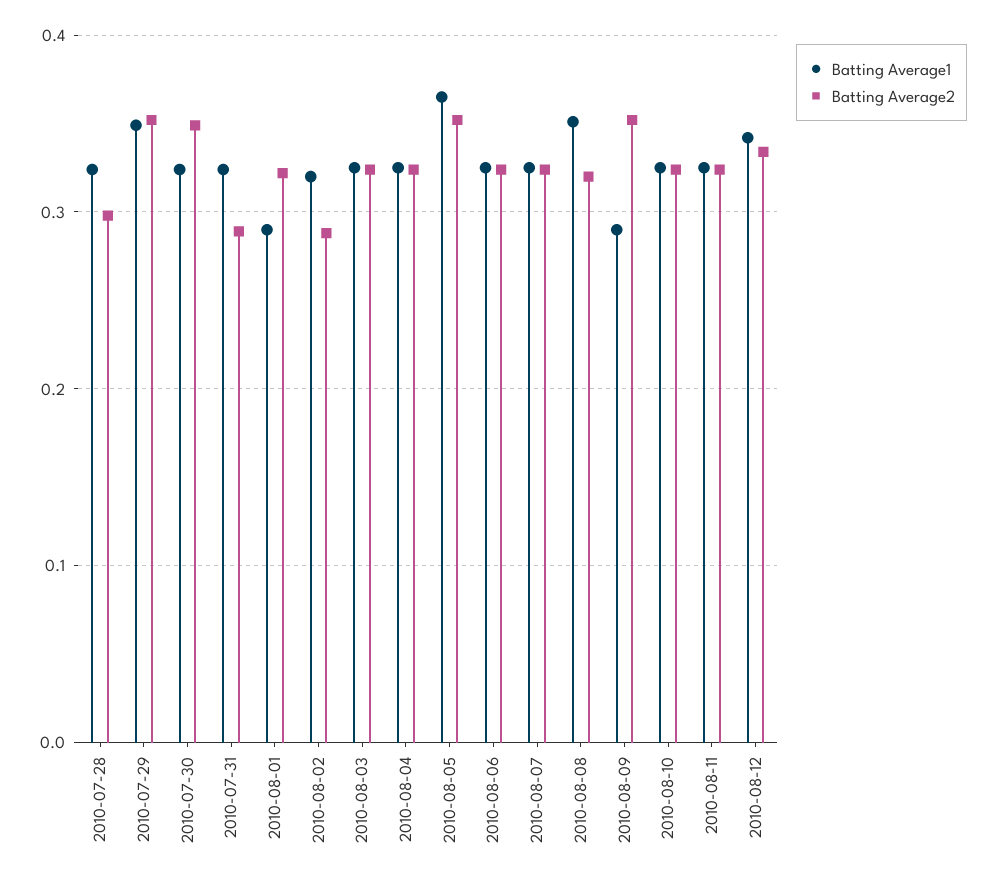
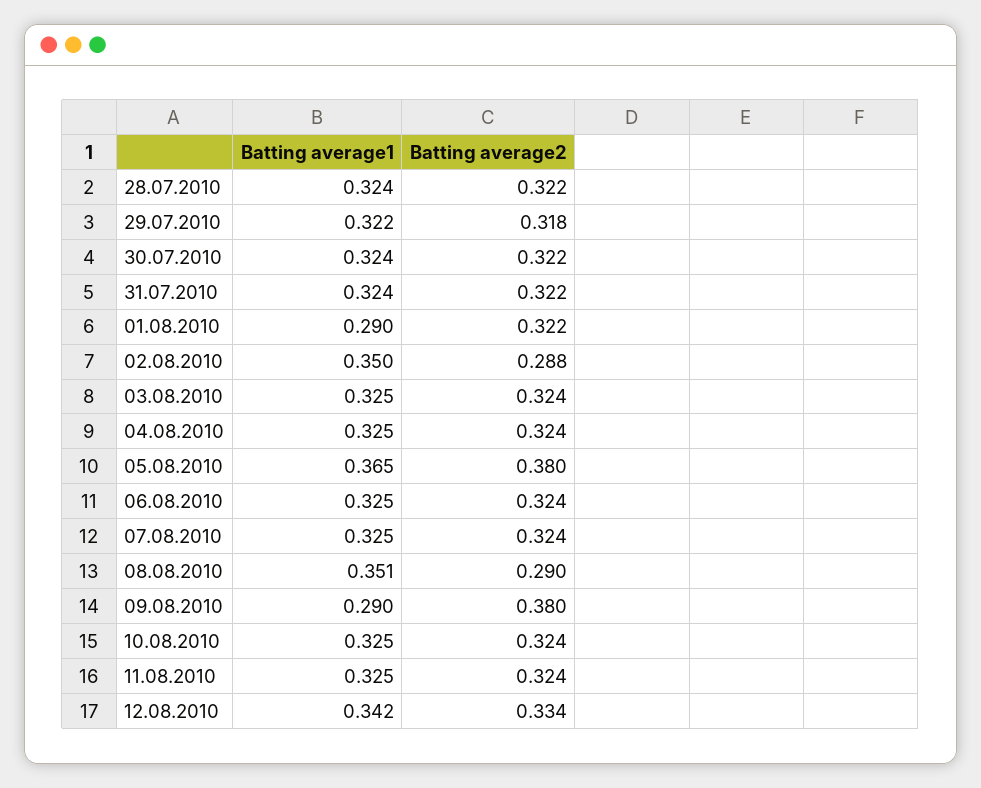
Batting Average2, 2010-07-28: 0.3 -> 0.322
Batting Average1, 2010-07-29: 0.35 -> 0.322
Batting Average2, 2010-07-29: 0.35 -> 0.318
Batting Average2, 2010-07-30: 0.35 -> 0.322
Batting Average2, 2010-07-31: 0.29 -> 0.322
Batting Average1, 2010-08-02: 0.32 -> 0.35
Batting Average2, 2010-08-05: 0.35 -> 0.38
Batting Average2, 2010-08-08: 0.32 -> 0.29
Batting Average2, 2010-08-09: 0.35 -> 0.38

